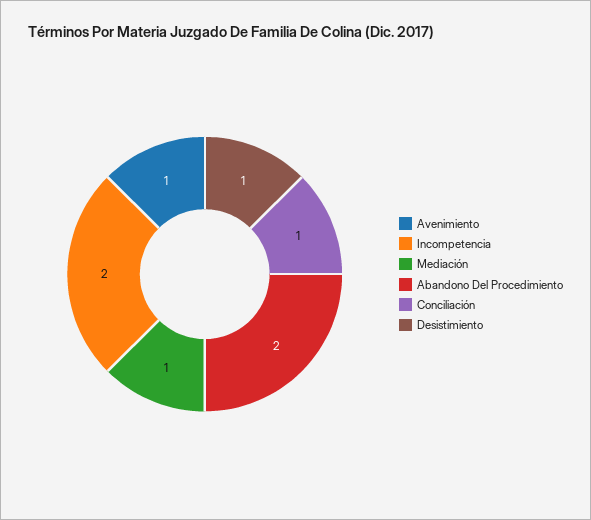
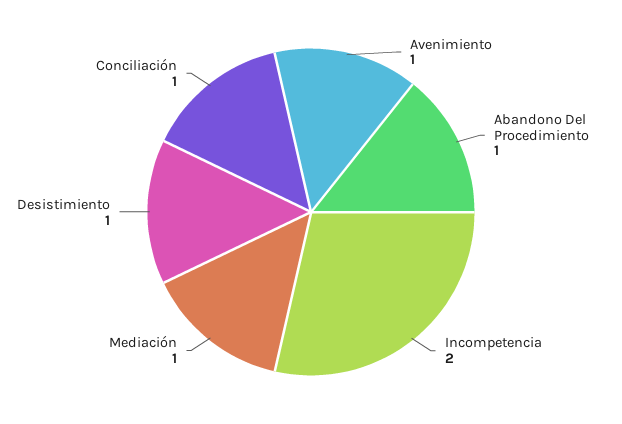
Abandono Del Procedimiento: 2 -> 1

